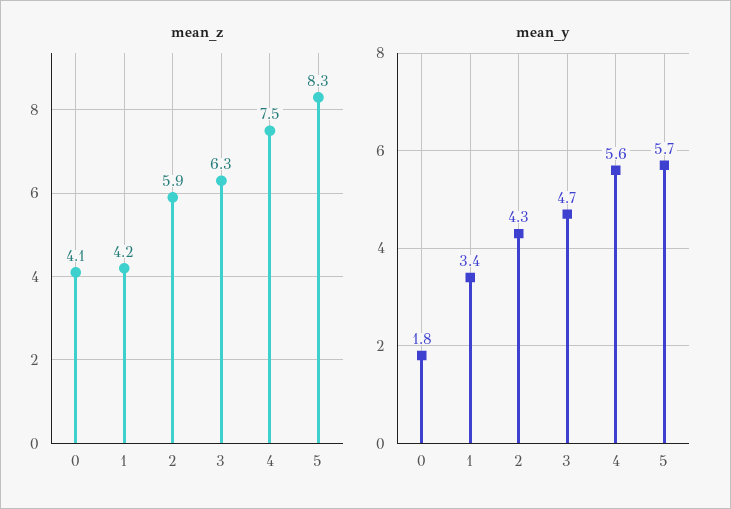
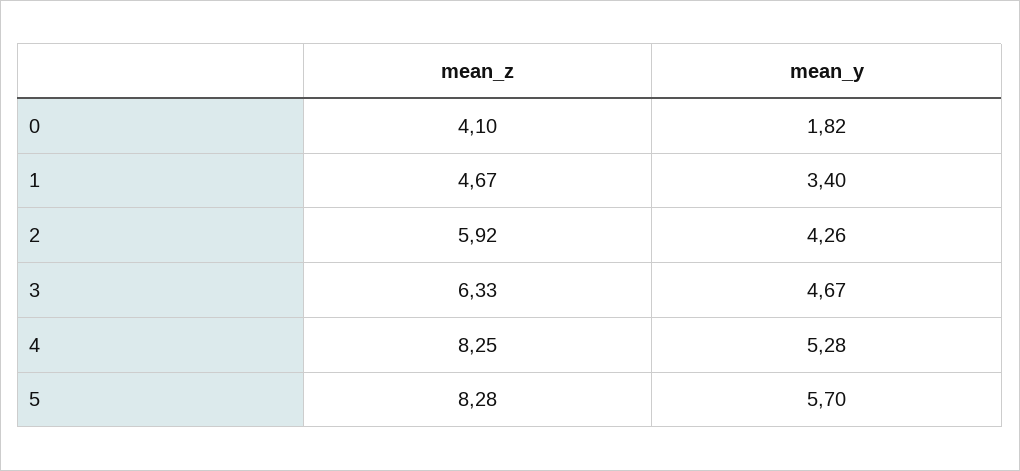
mean_z, 1: 4.2 -> 4.67
mean_z, 4: 7.5 -> 8.25
mean_y, 4: 5.6 -> 5.28

